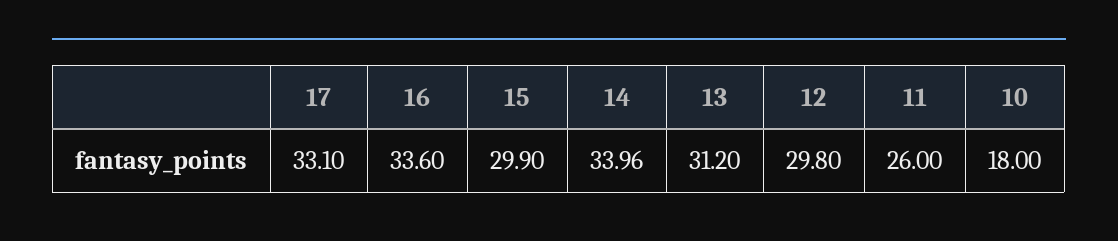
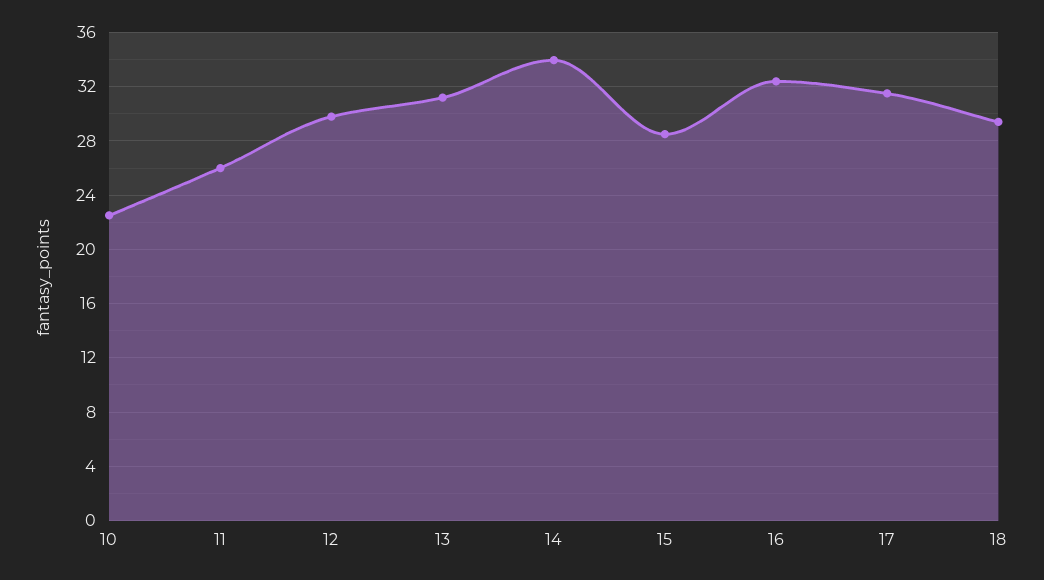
17: 33.1 -> 31.5
16: 33.6 -> 32.5
15: 29.9 -> 28.5
10: 18 -> 22.5
18: none -> 29.5

